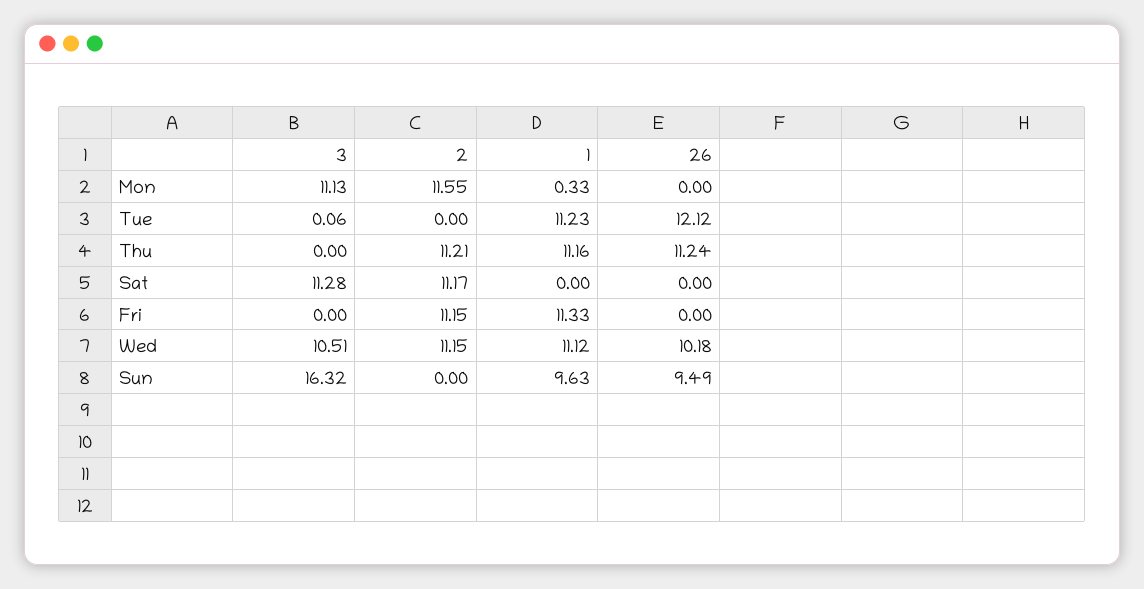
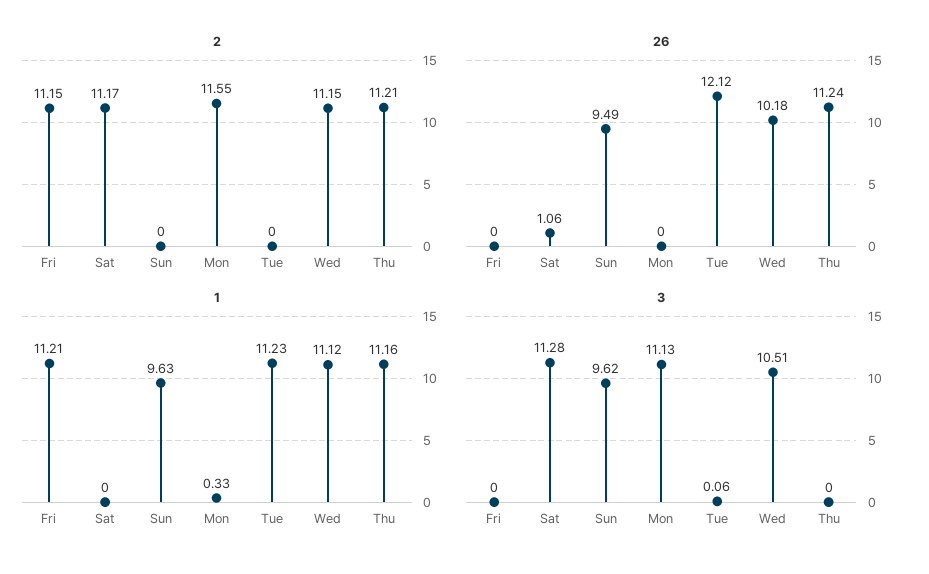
26, Sat: 0 -> 1.06
1, Fri: 11.33 -> 11.21
3, Sun: 16.32 -> 9.62

